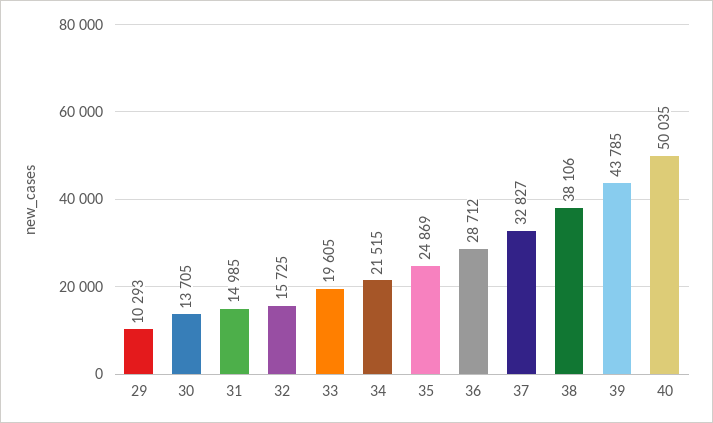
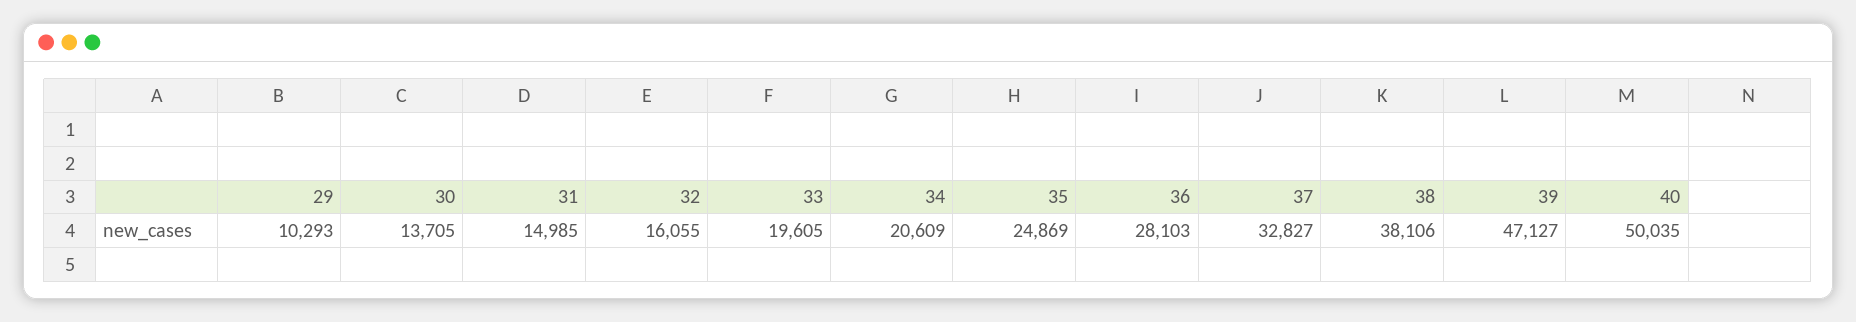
32: 15725 -> 16055
34: 21515 -> 20609
36: 28712 -> 28103
39: 43785 -> 47127

